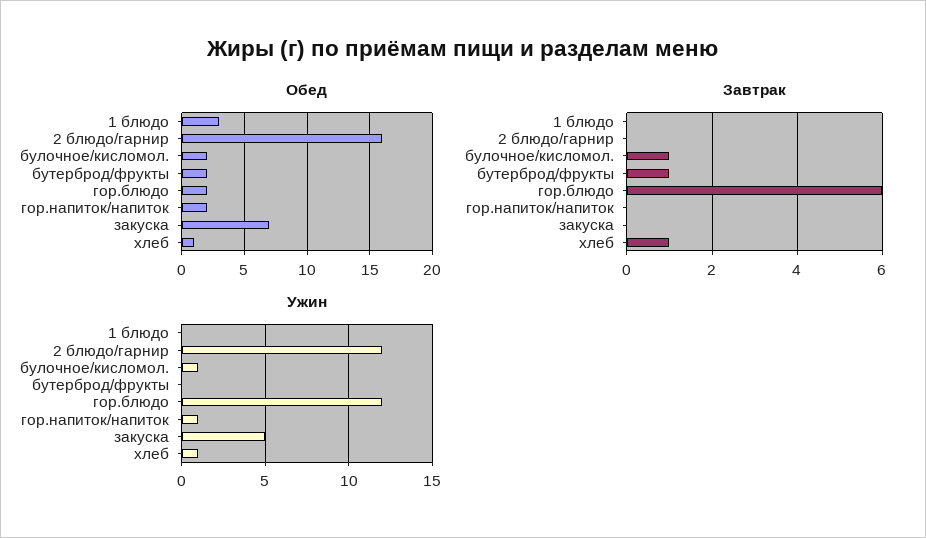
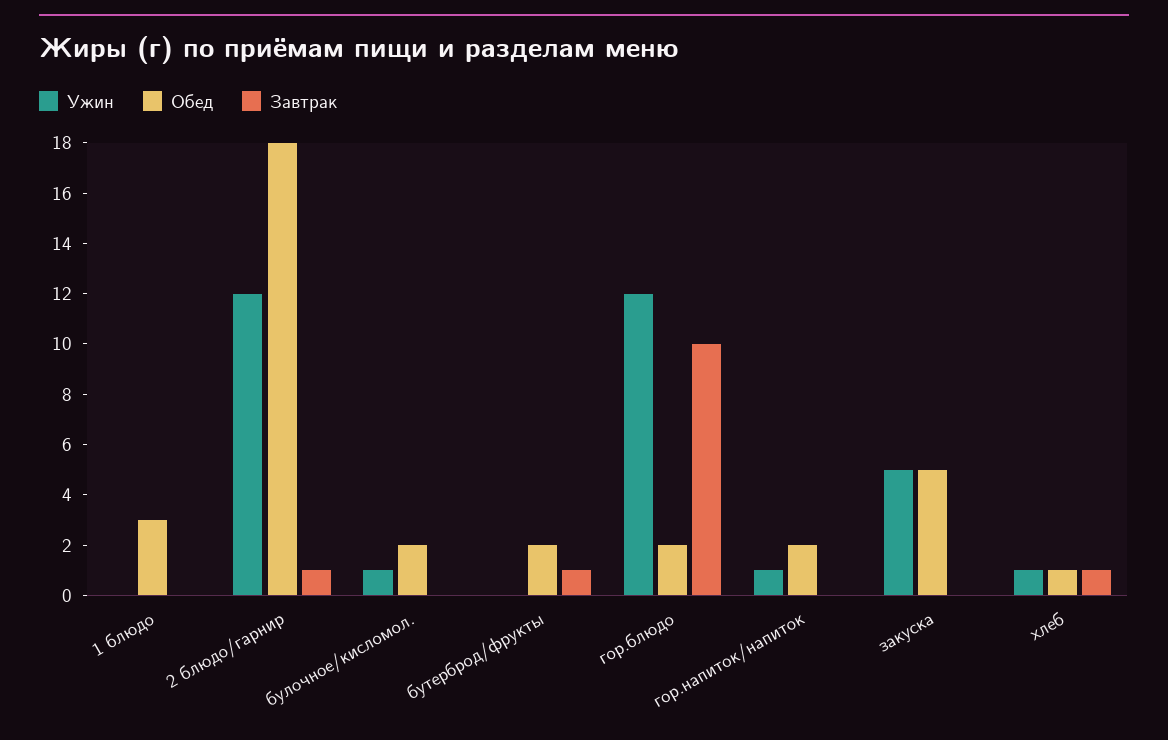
Обед, 2 блюдо/гарнир: 16 -> 18
Обед, закуска: 7 -> 5
Завтрак, 2 блюдо/гарнир: 0 -> 1
Завтрак, булочное/кисломол.: 1 -> 0
Завтрак, гор.блюдо: 6 -> 10

